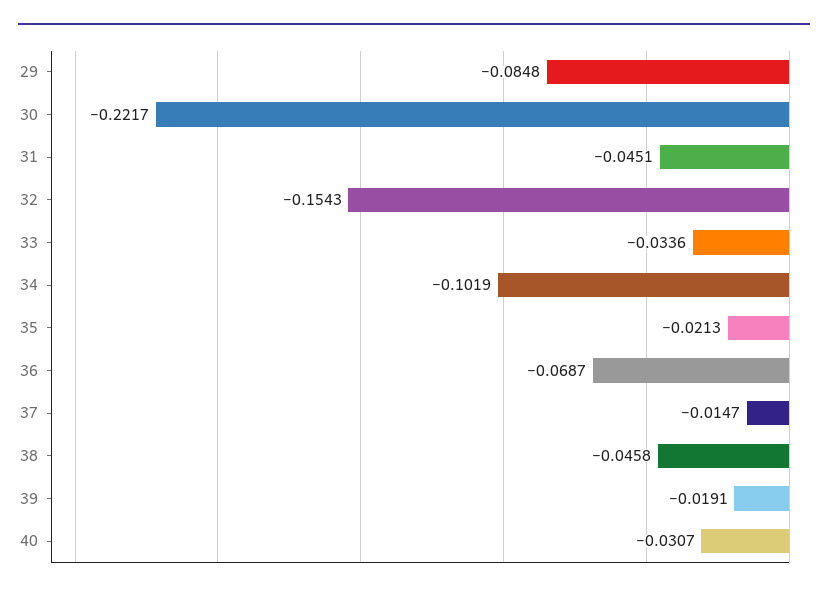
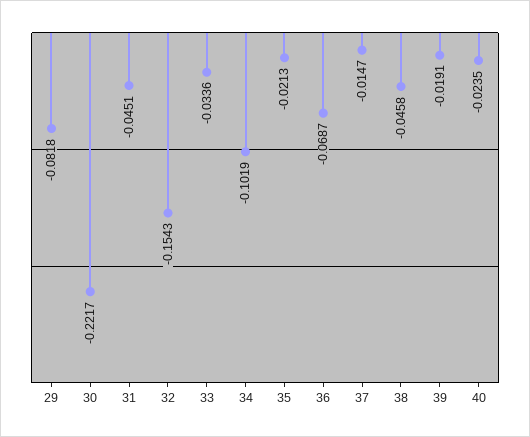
29: -0.0848 -> -0.0818
40: -0.0307 -> -0.0235

